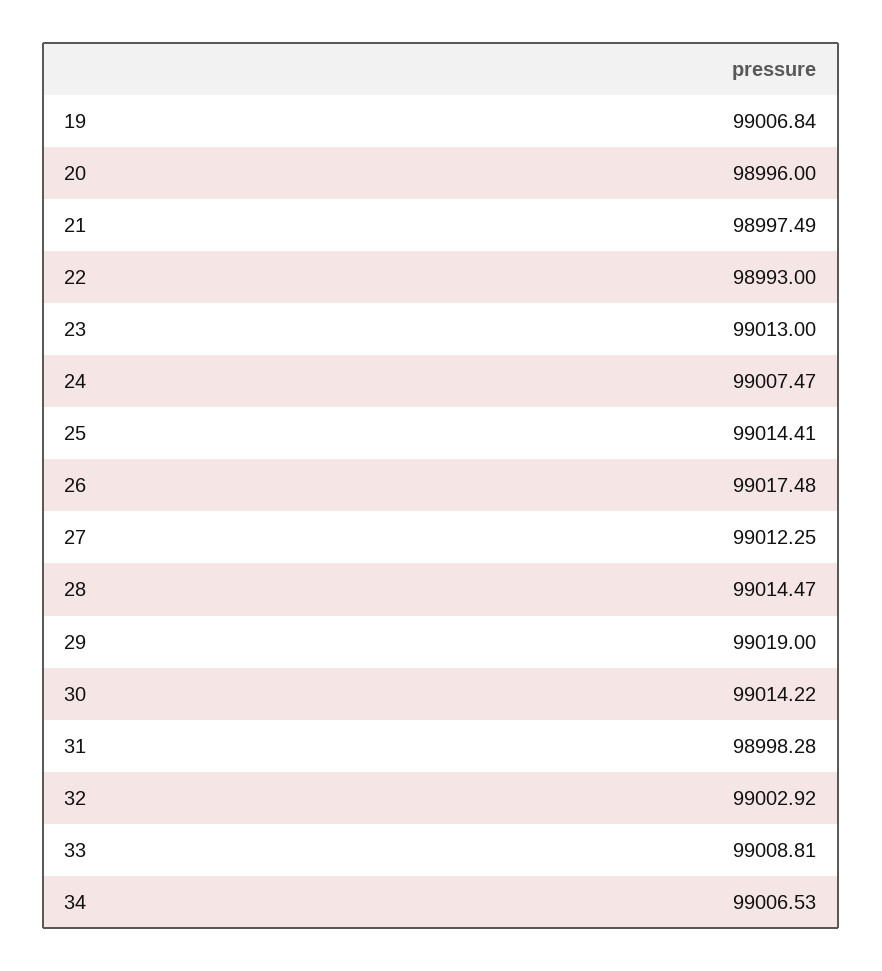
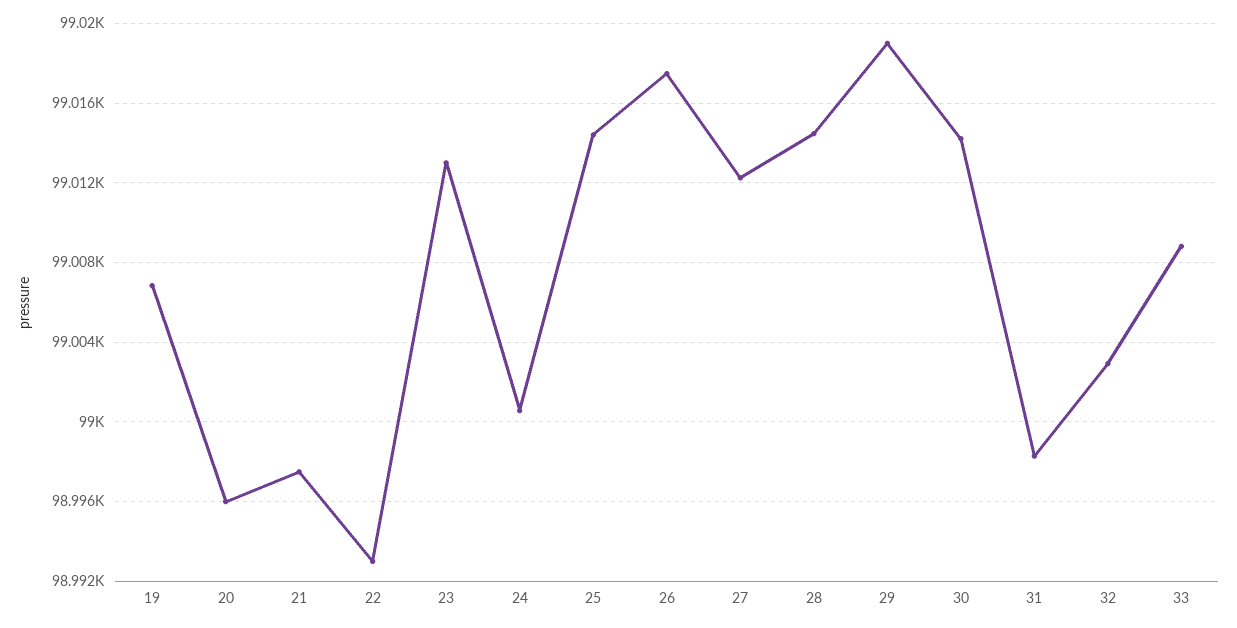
24: 99007.47 -> 99000.5
34: 99006.53 -> none

